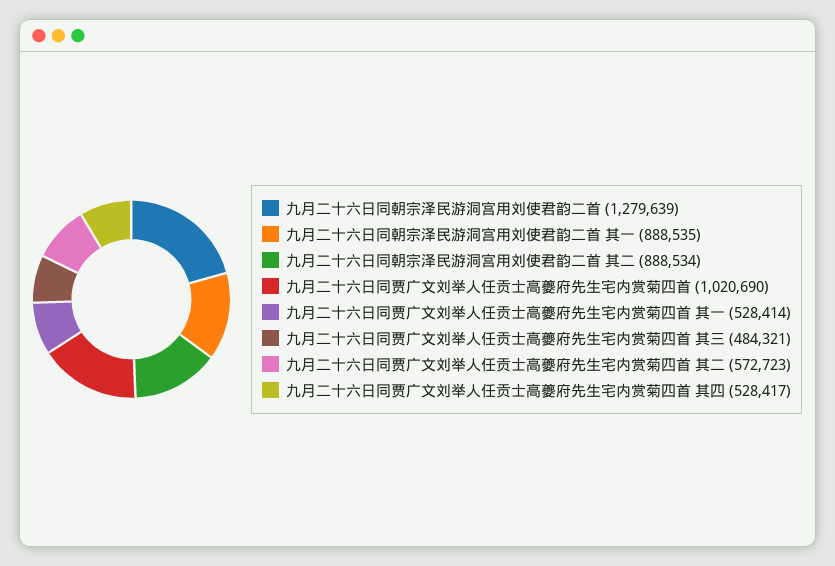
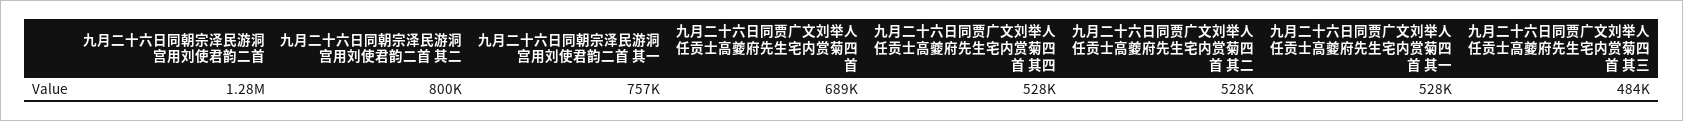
九月二十六日同朝宗泽民游洞宫用刘使君韵二首 其一: 888535 -> 757000
九月二十六日同朝宗泽民游洞宫用刘使君韵二首 其二: 888534 -> 800000
九月二十六日同贾广文刘举人任贡士高夔府先生宅内赏菊四首: 1020690 -> 689000
九月二十六日同贾广文刘举人任贡士高夔府先生宅内赏菊四首 其二: 572723 -> 528000

